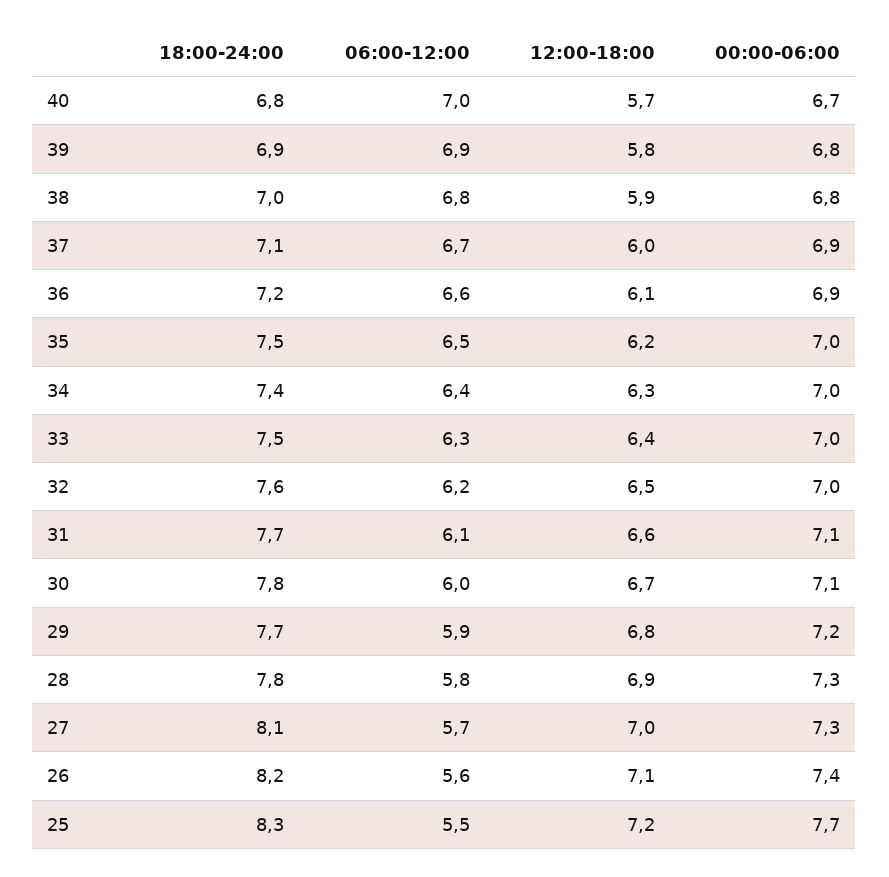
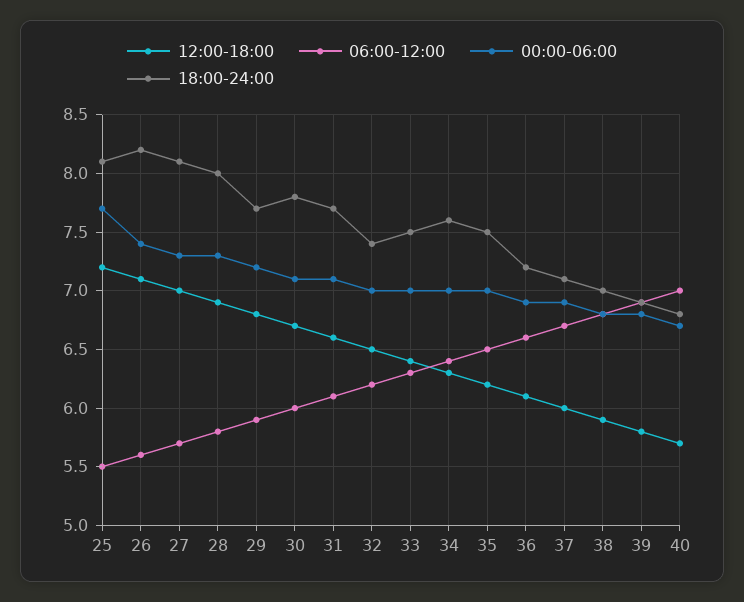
18:00-24:00, 34: 7.4 -> 7.6
18:00-24:00, 32: 7.6 -> 7.4
18:00-24:00, 28: 7.8 -> 8
18:00-24:00, 25: 8.3 -> 8.1

